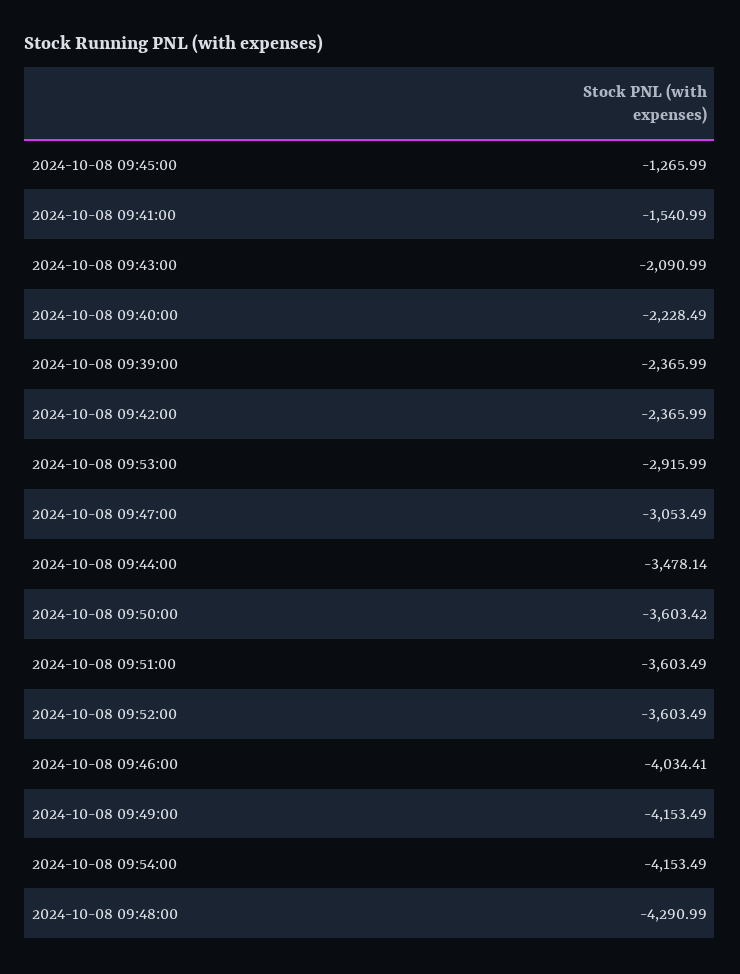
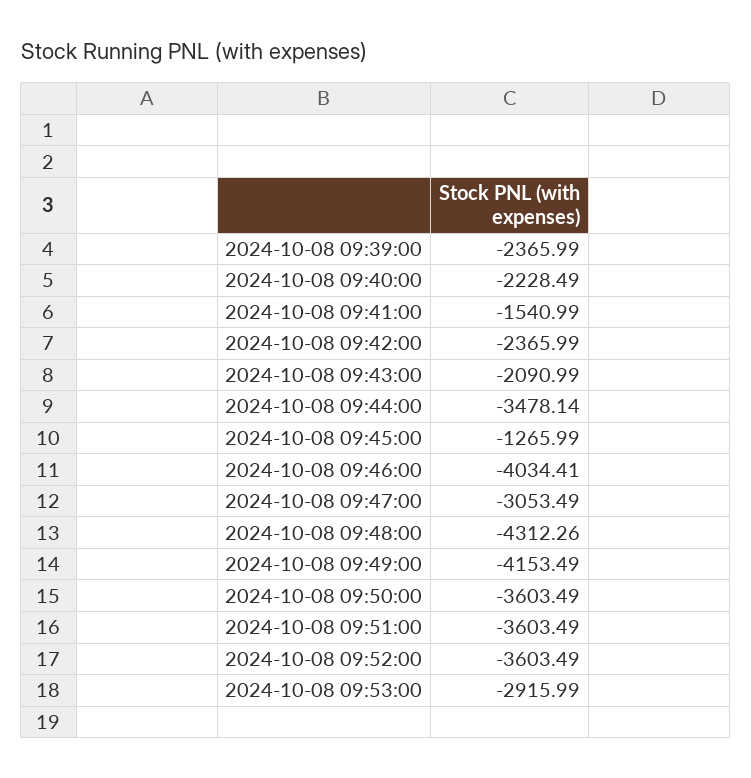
2024-10-08 09:50:00: -3603.42 -> -3603.49
2024-10-08 09:54:00: -4153.49 -> none
2024-10-08 09:48:00: -4290.99 -> -4312.26

